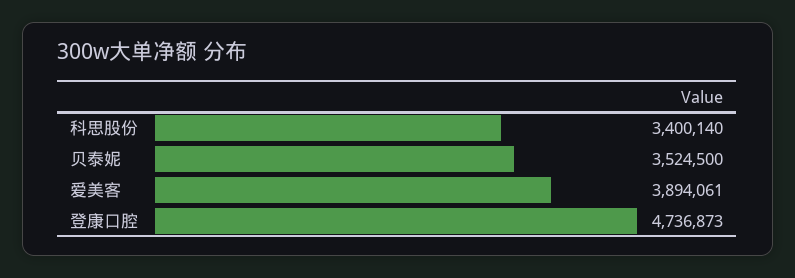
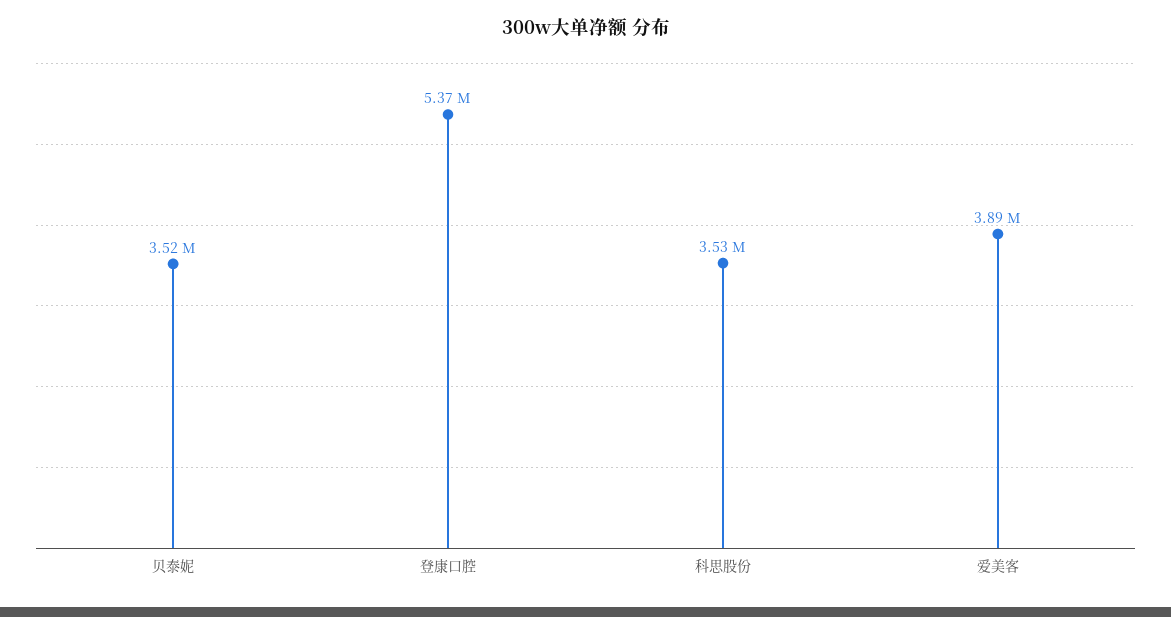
科思股份: 3400140 -> 3530000
登康口腔: 4736873 -> 5370000

